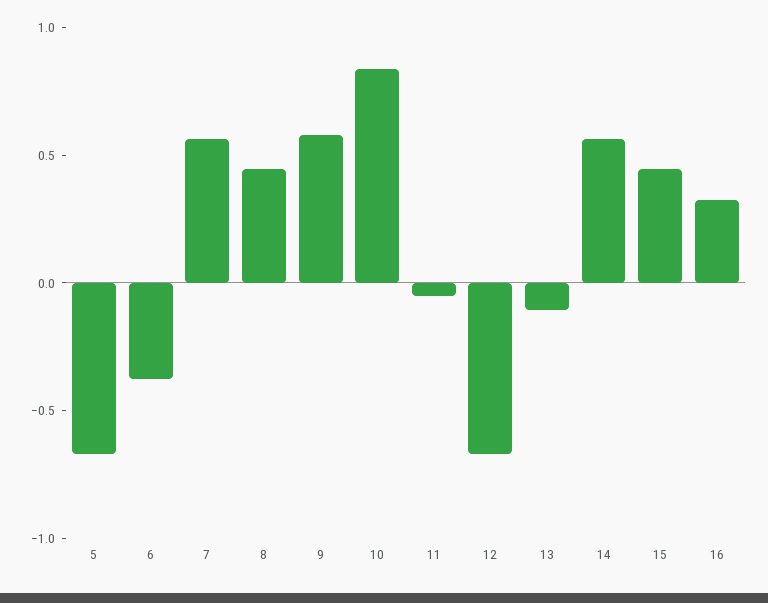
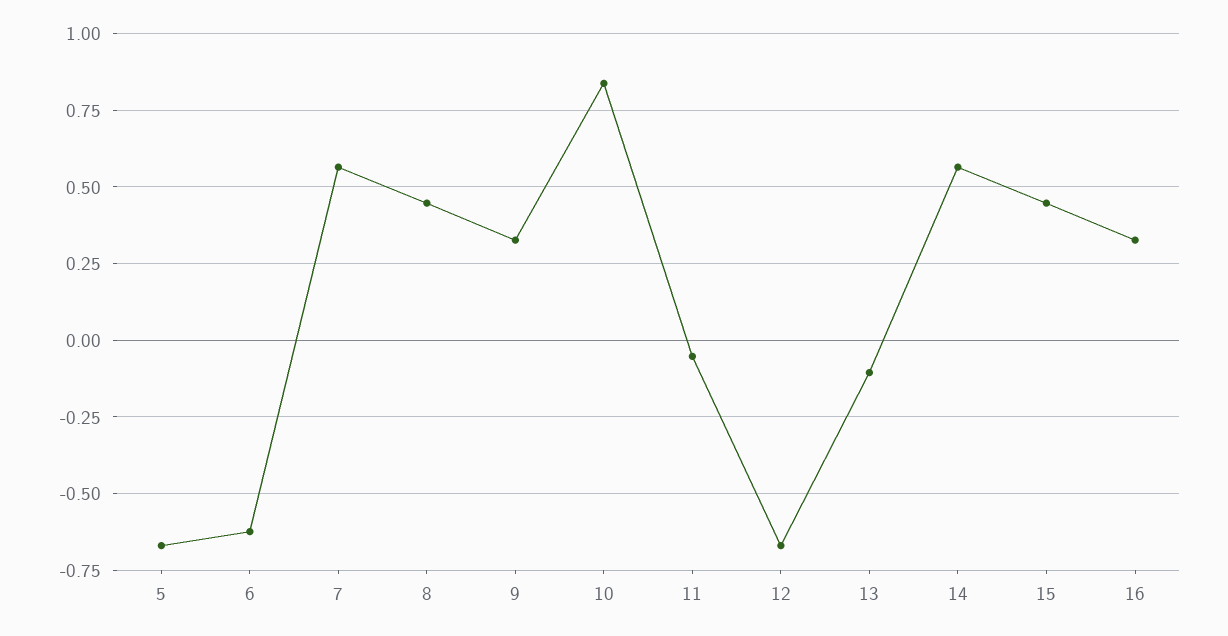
6: -0.4 -> -0.625
9: 0.6 -> 0.325

